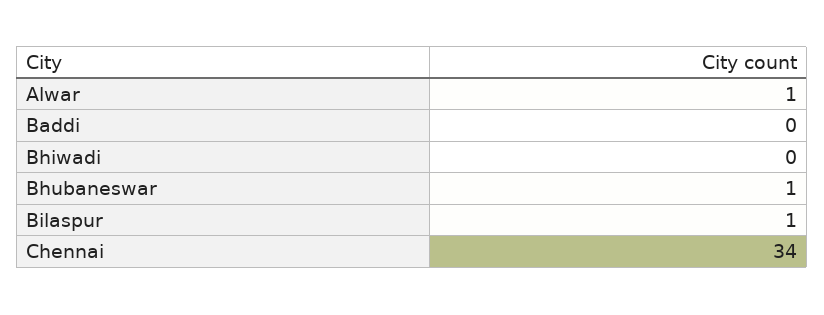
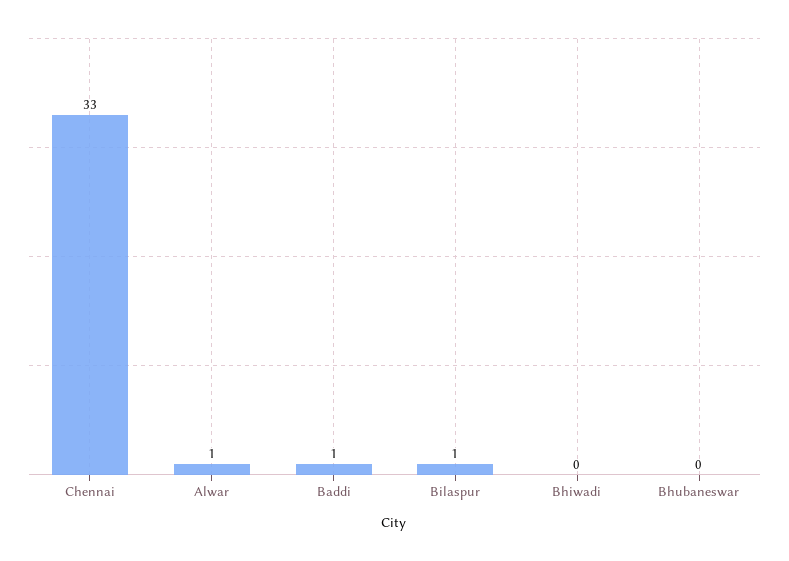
Baddi: 0 -> 1
Bhubaneswar: 1 -> 0
Chennai: 34 -> 33

